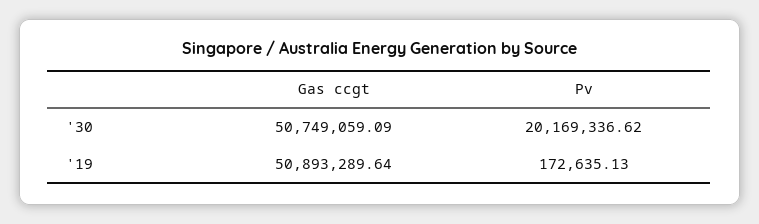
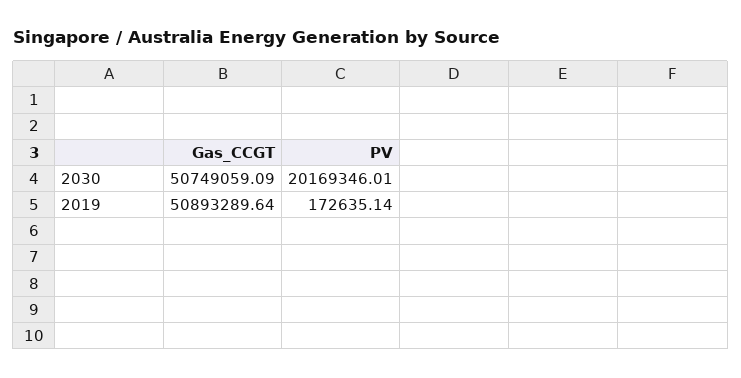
Pv, '30: 20169336.62 -> 20169346.01
Pv, '19: 172635.13 -> 172635.14

